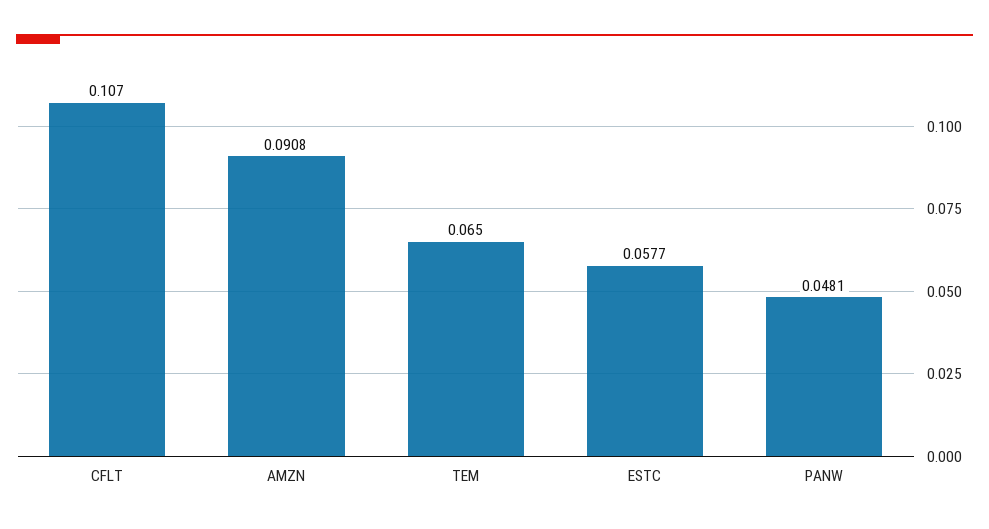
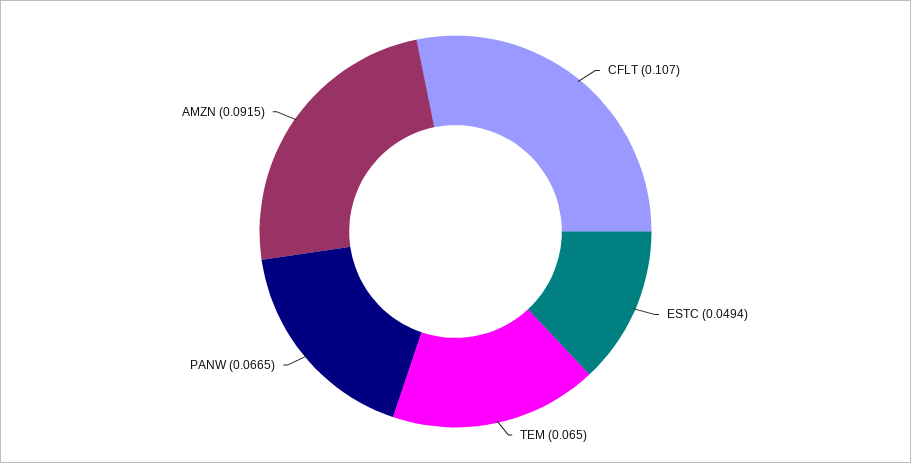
AMZN: 0.0908 -> 0.0915
ESTC: 0.0577 -> 0.0494
PANW: 0.0481 -> 0.0665

